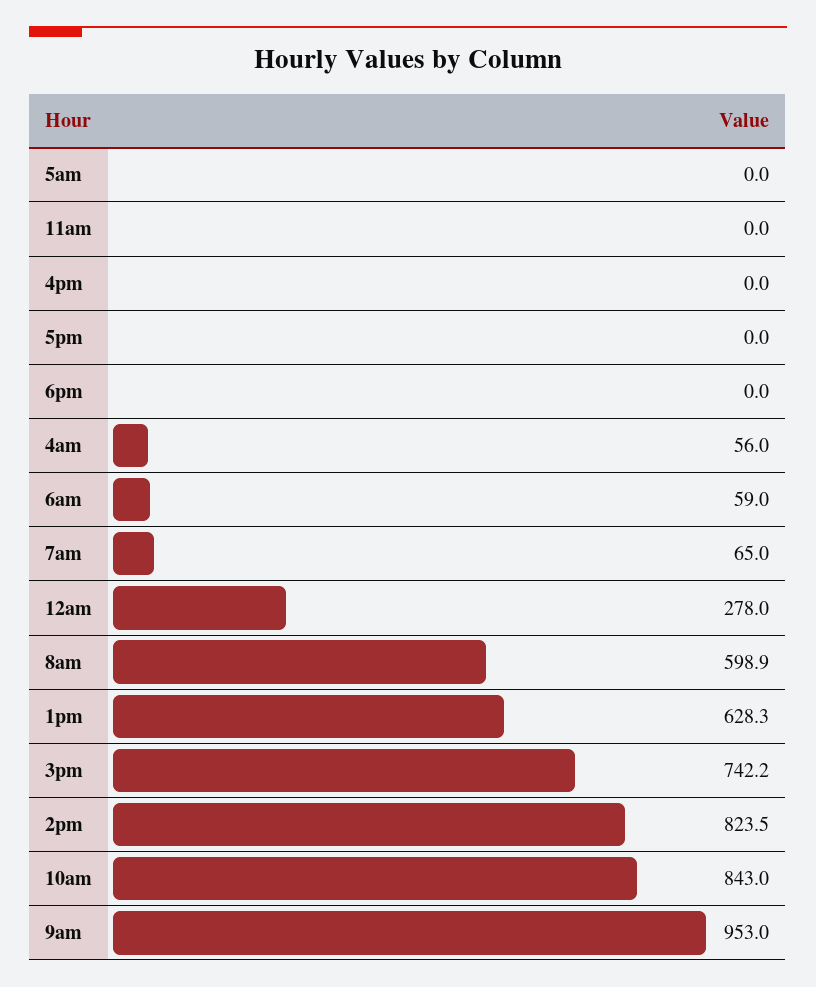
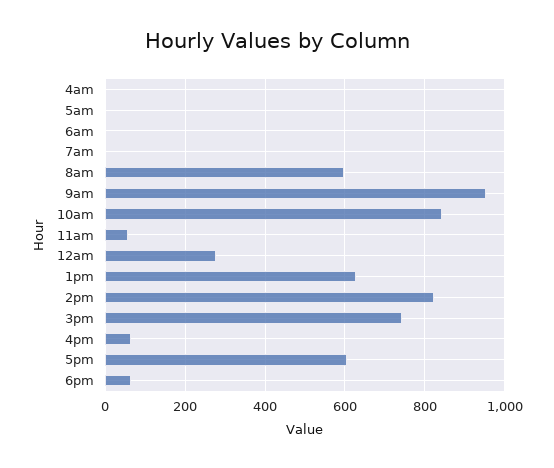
11am: 0 -> 60
4pm: 0 -> 60
5pm: 0 -> 600
6pm: 0 -> 60
4am: 56 -> 0
6am: 59 -> 0
7am: 65 -> 0

